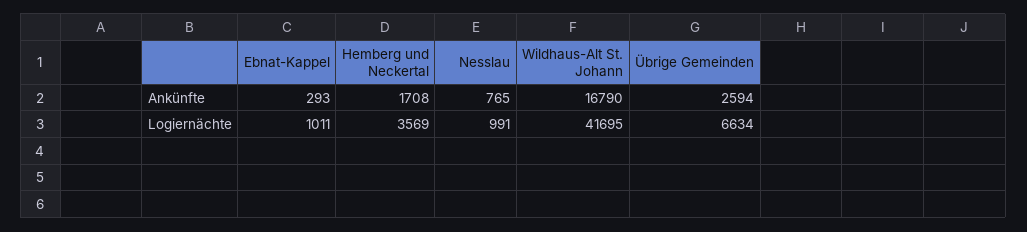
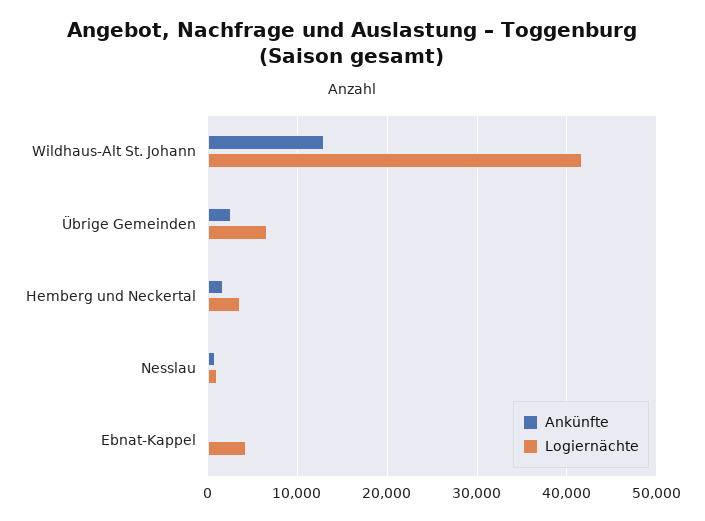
Ankünfte, Wildhaus-Alt St. Johann: 16790 -> 13000
Logiernächte, Ebnat-Kappel: 1011 -> 4000

